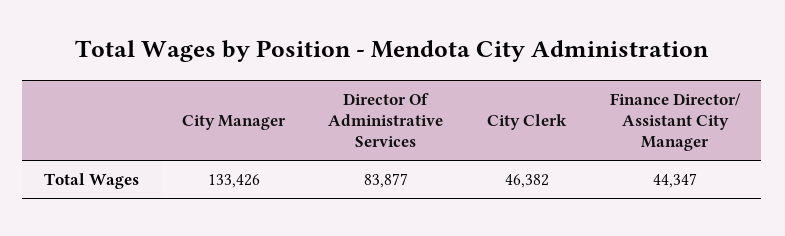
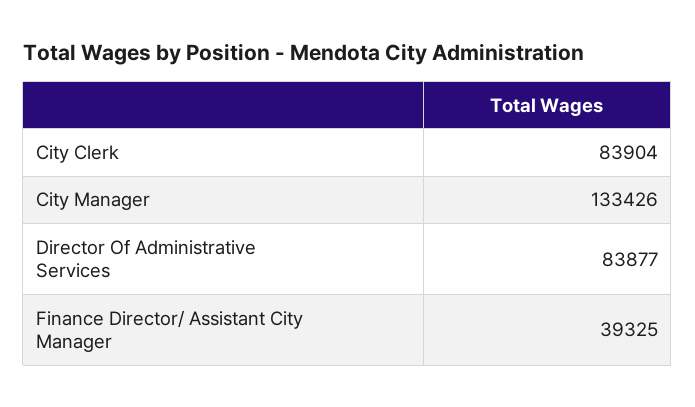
City Clerk: 46382 -> 83904
Finance Director/ Assistant City Manager: 44347 -> 39325

